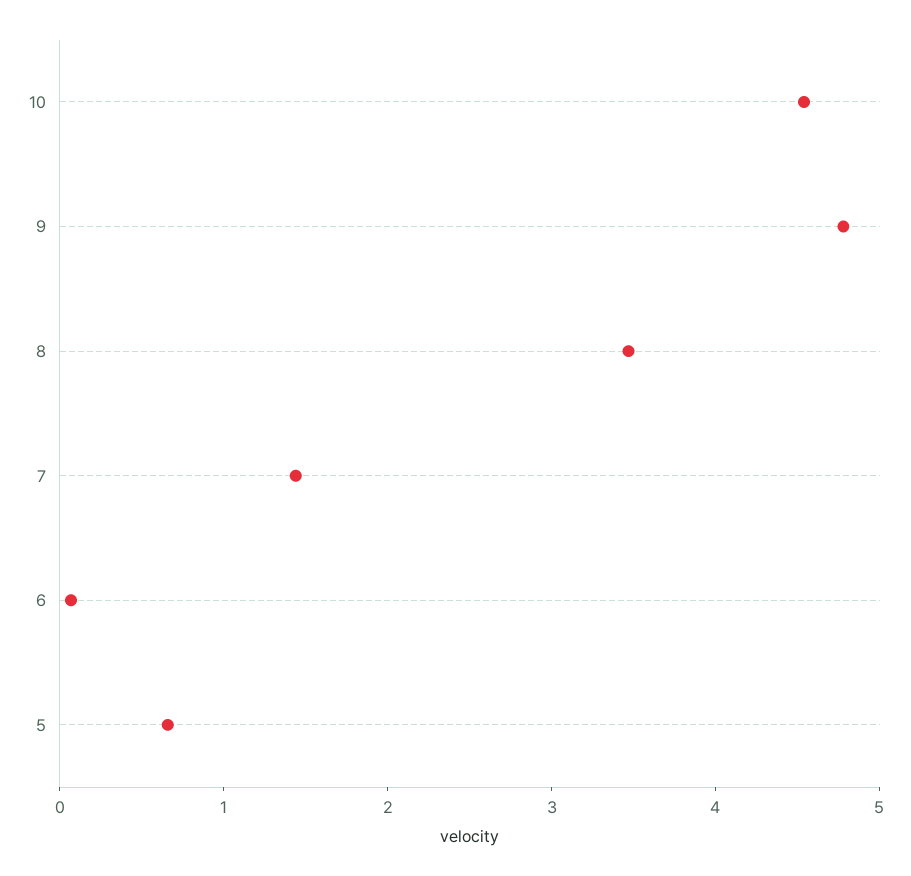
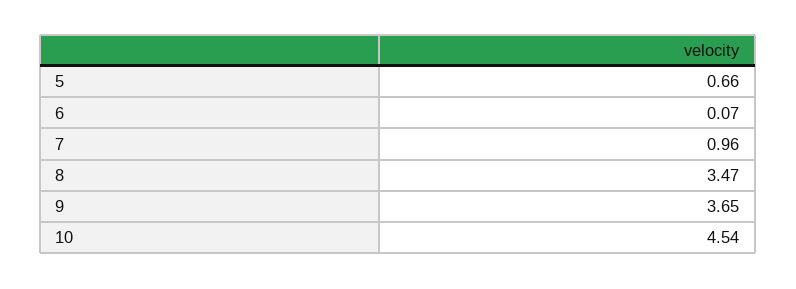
9: 4.8 -> 3.65
7: 1.4 -> 0.96

